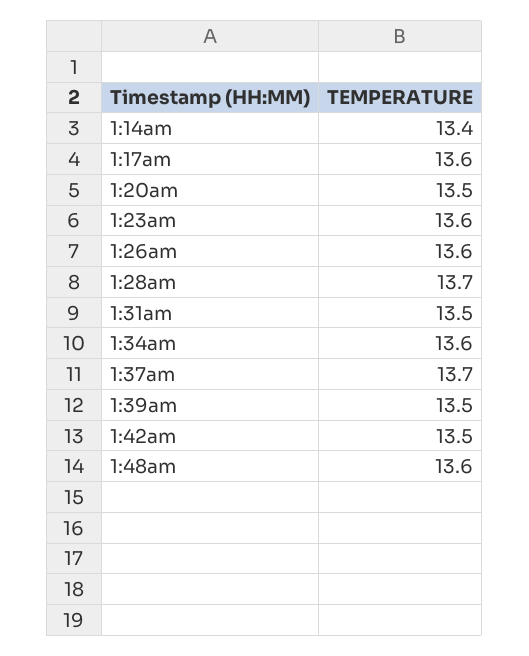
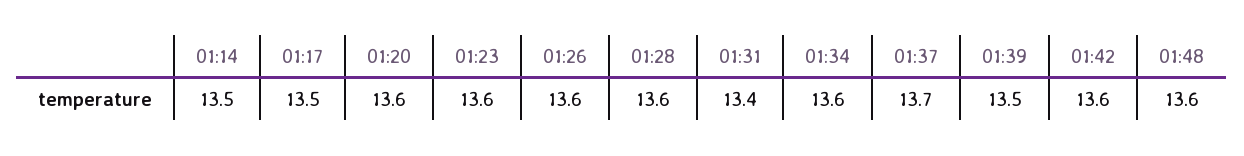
1:14am: 13.4 -> 13.5
1:17am: 13.6 -> 13.5
1:20am: 13.5 -> 13.6
1:28am: 13.7 -> 13.6
1:31am: 13.5 -> 13.4
1:42am: 13.5 -> 13.6

